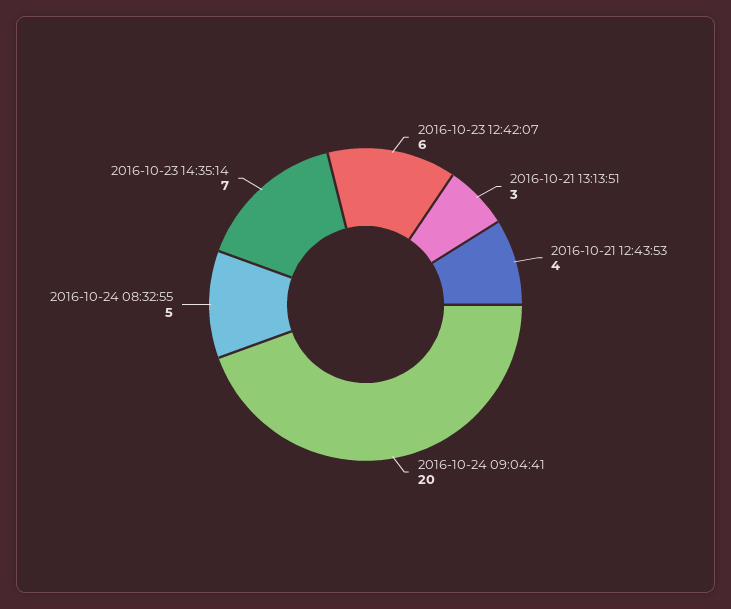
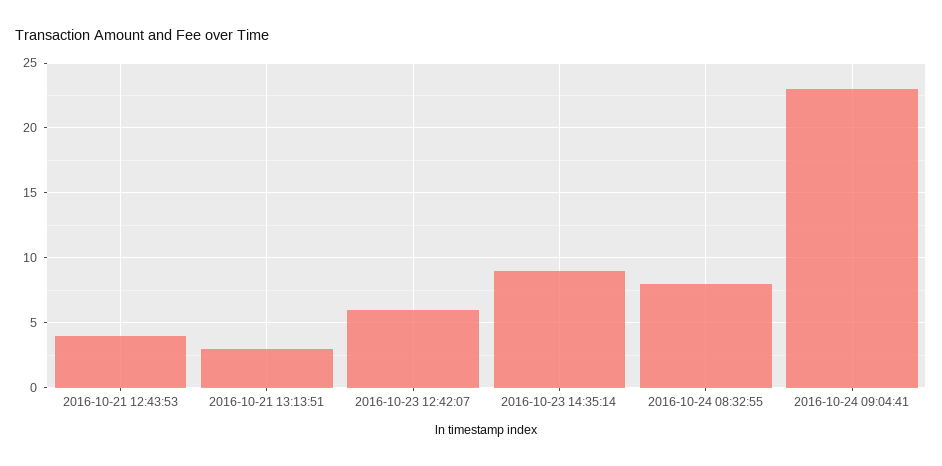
2016-10-24 09:04:41: 20 -> 23
2016-10-24 08:32:55: 5 -> 8
2016-10-23 14:35:14: 7 -> 9

